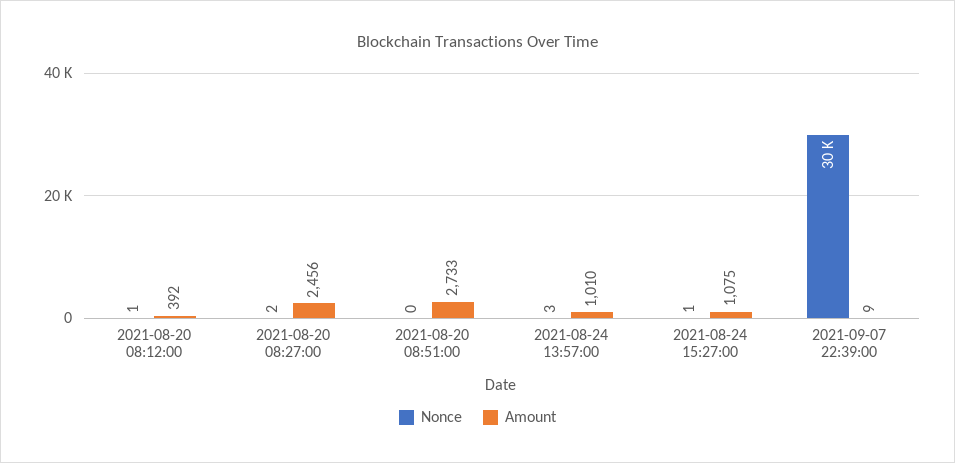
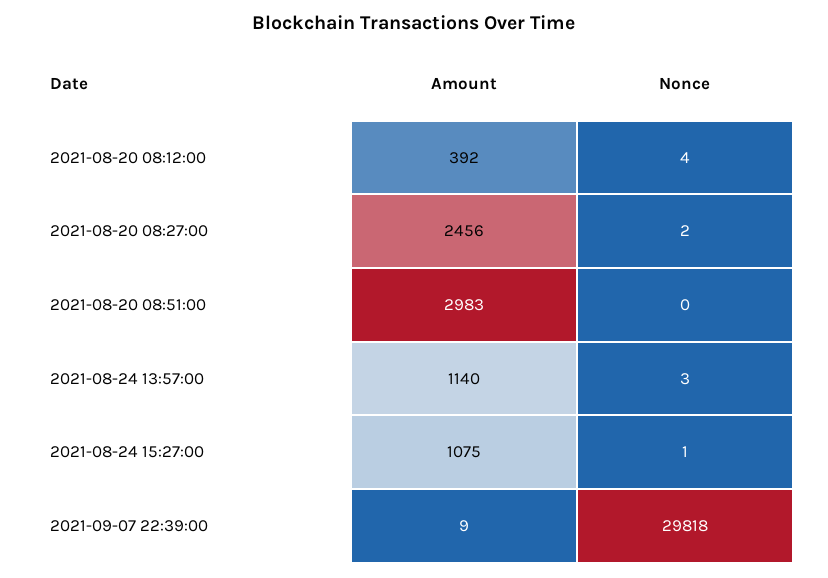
Nonce, 2021-08-20 08:12:00: 1 -> 4
Amount, 2021-08-20 08:51:00: 2733 -> 2983
Amount, 2021-08-24 13:57:00: 1010 -> 1140

